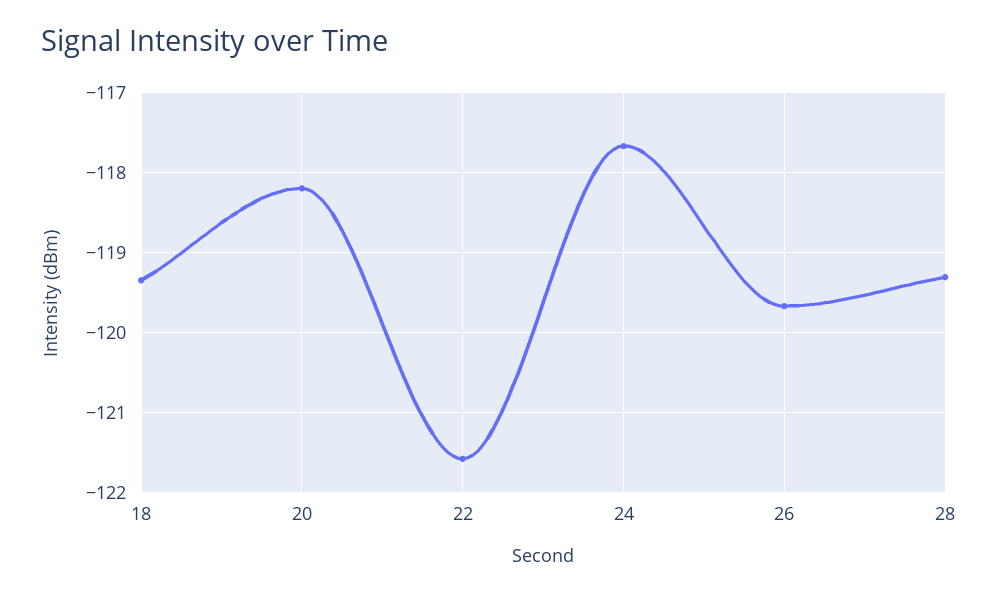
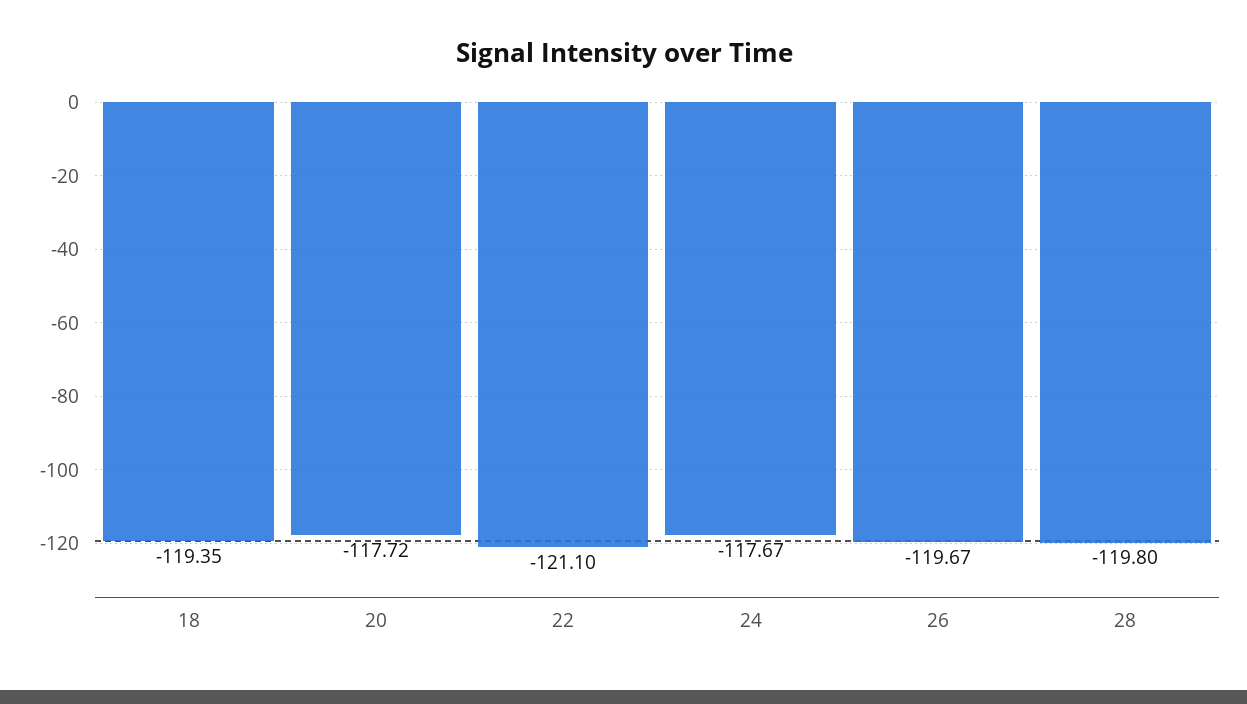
20: -118.2 -> -117.72
22: -121.6 -> -121.1
28: -119.3 -> -119.8

